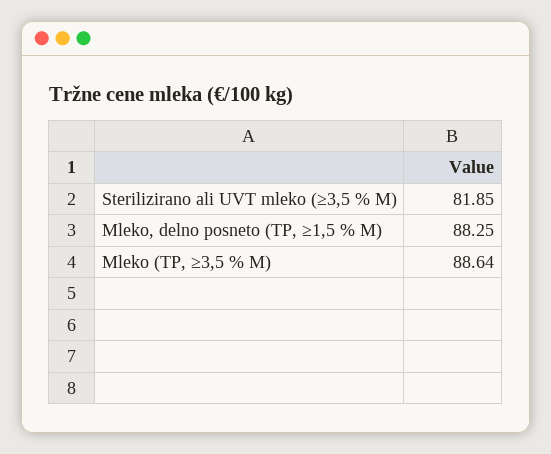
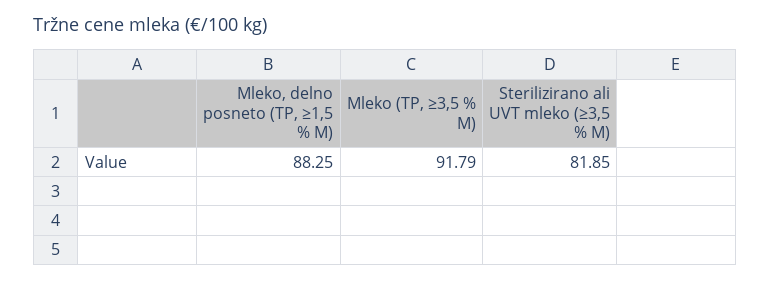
Mleko (TP, ≥3,5 % M): 88.64 -> 91.79

